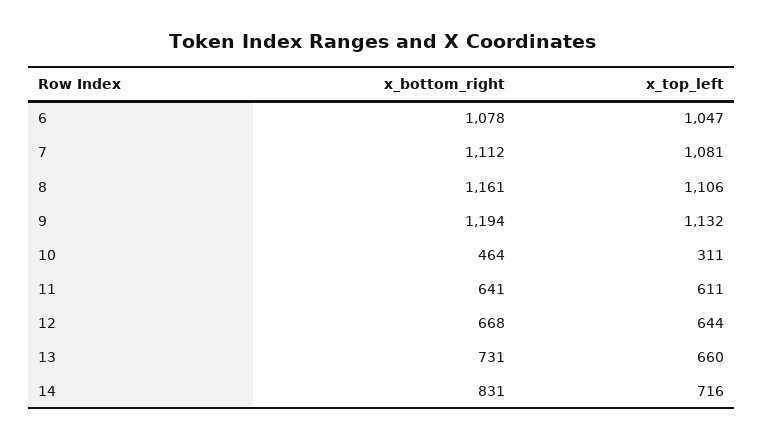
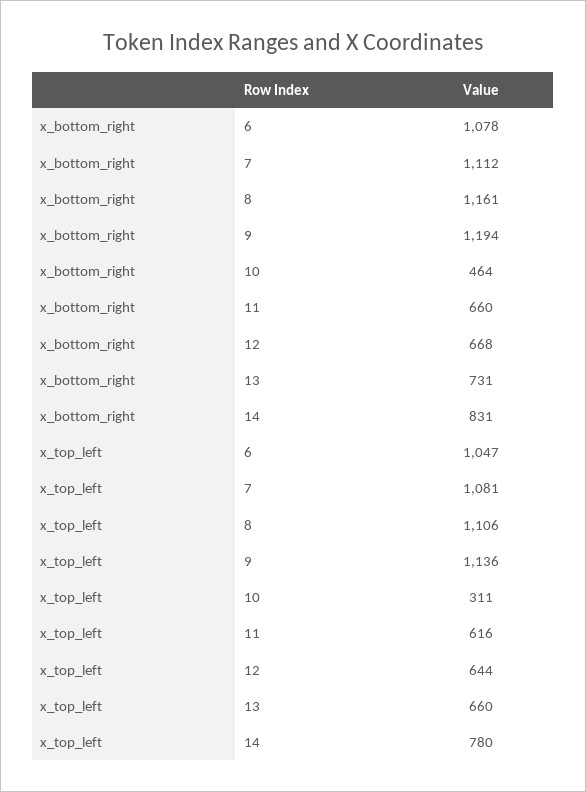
x_top_left, 9: 1132 -> 1136
x_bottom_right, 11: 641 -> 660
x_top_left, 11: 611 -> 616
x_top_left, 14: 716 -> 780

